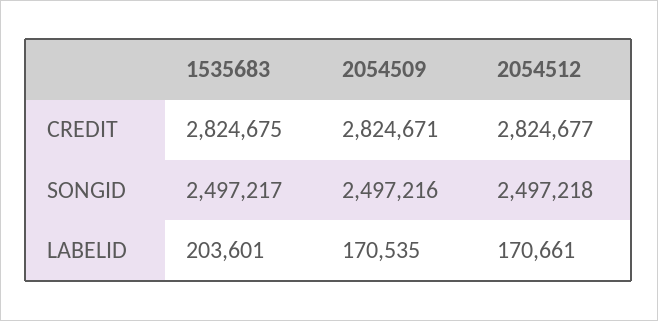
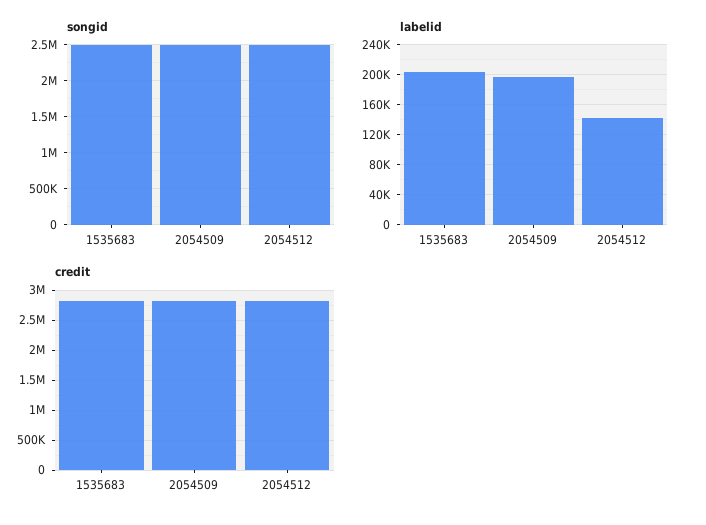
LABELID, 2054509: 170535 -> 200000
LABELID, 2054512: 170661 -> 140000

